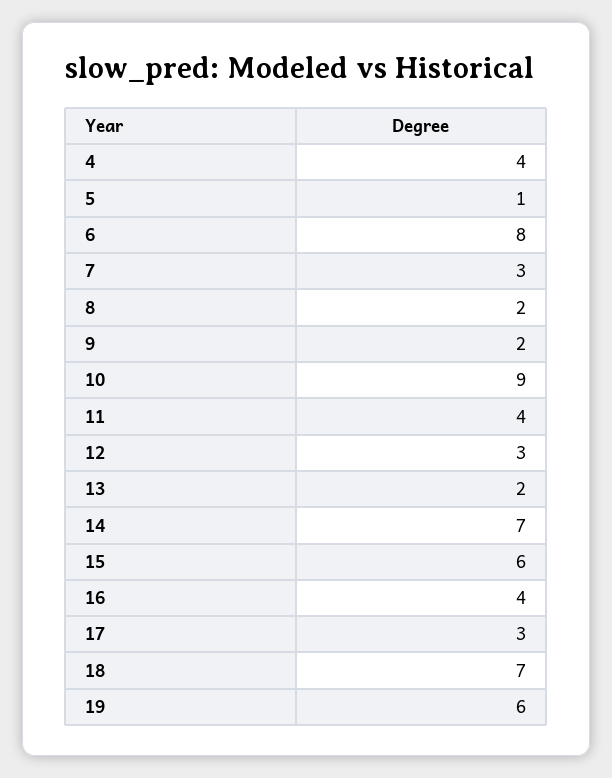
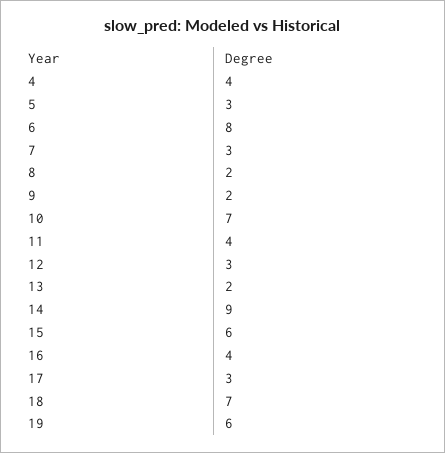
5: 1 -> 3
10: 9 -> 7
14: 7 -> 9

